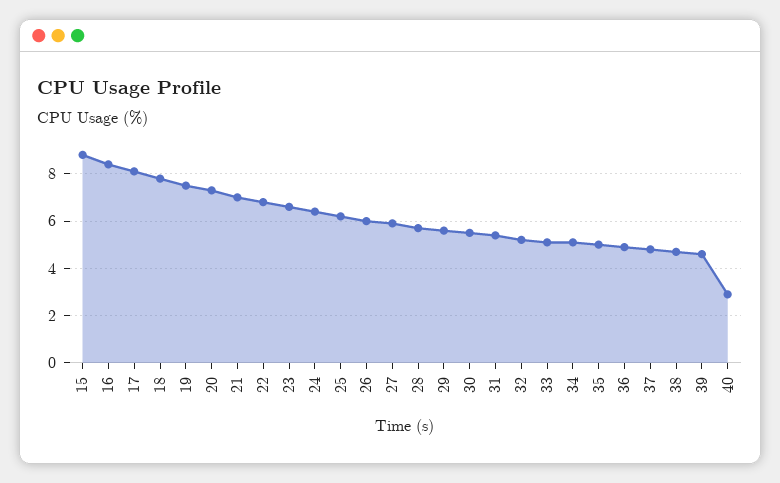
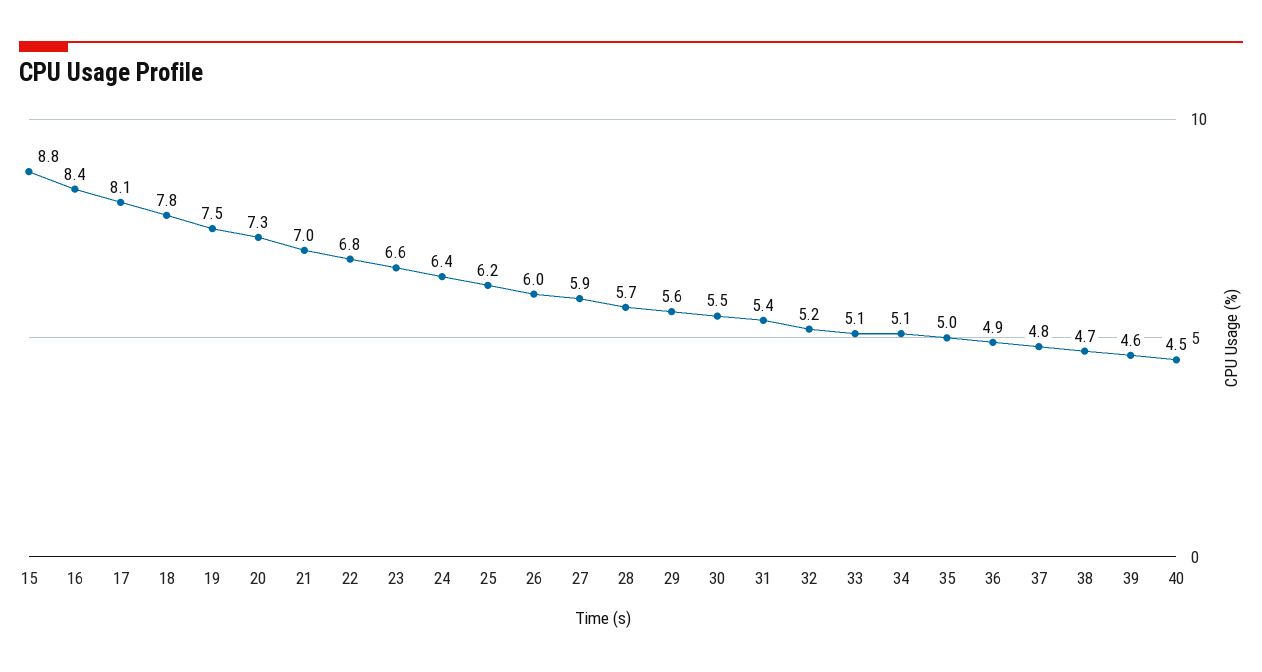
40: 3 -> 4.5

